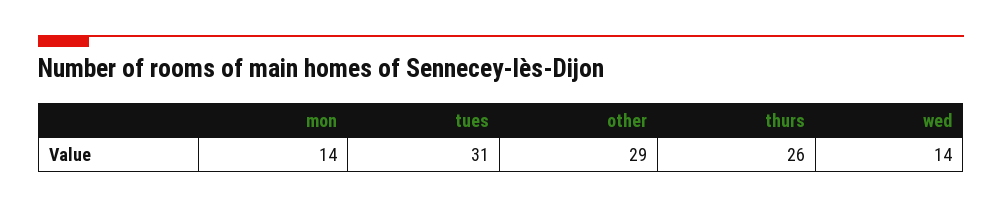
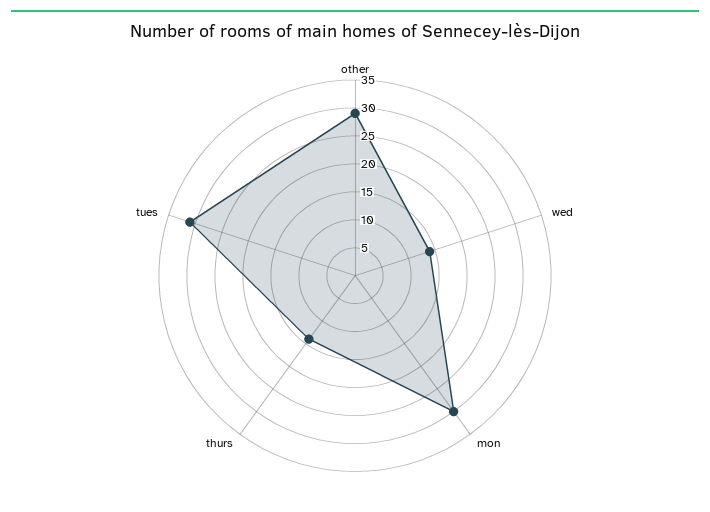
mon: 14 -> 30
thurs: 26 -> 15

